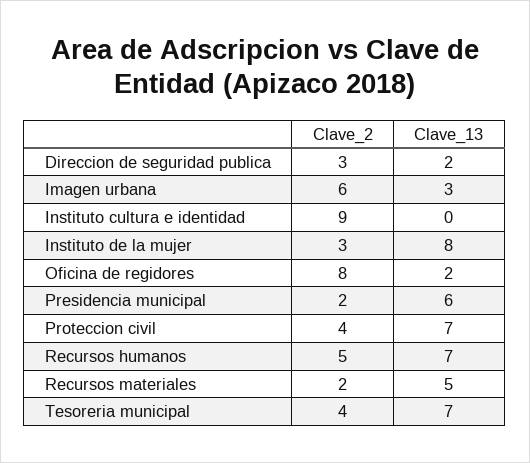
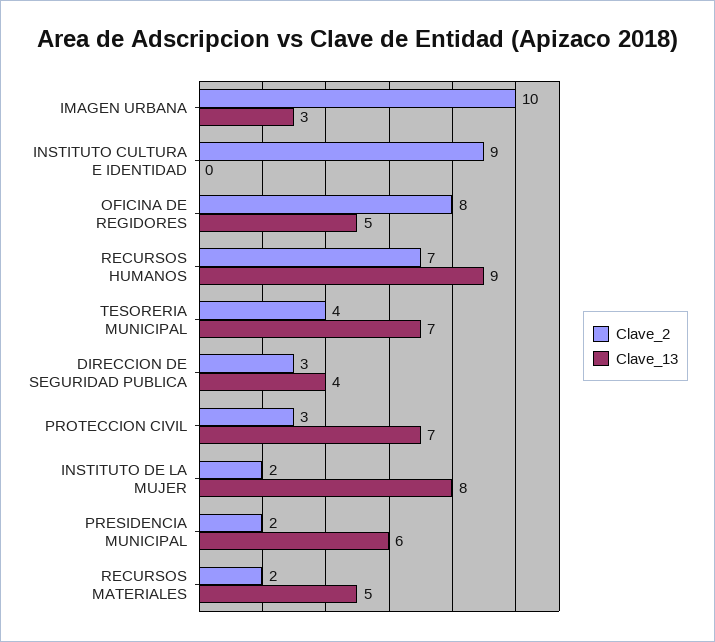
Clave_13, Direccion de seguridad publica: 2 -> 4
Clave_2, Imagen urbana: 6 -> 10
Clave_2, Instituto de la mujer: 3 -> 2
Clave_13, Oficina de regidores: 2 -> 5
Clave_2, Proteccion civil: 4 -> 3
Clave_2, Recursos humanos: 5 -> 7
Clave_13, Recursos humanos: 7 -> 9

